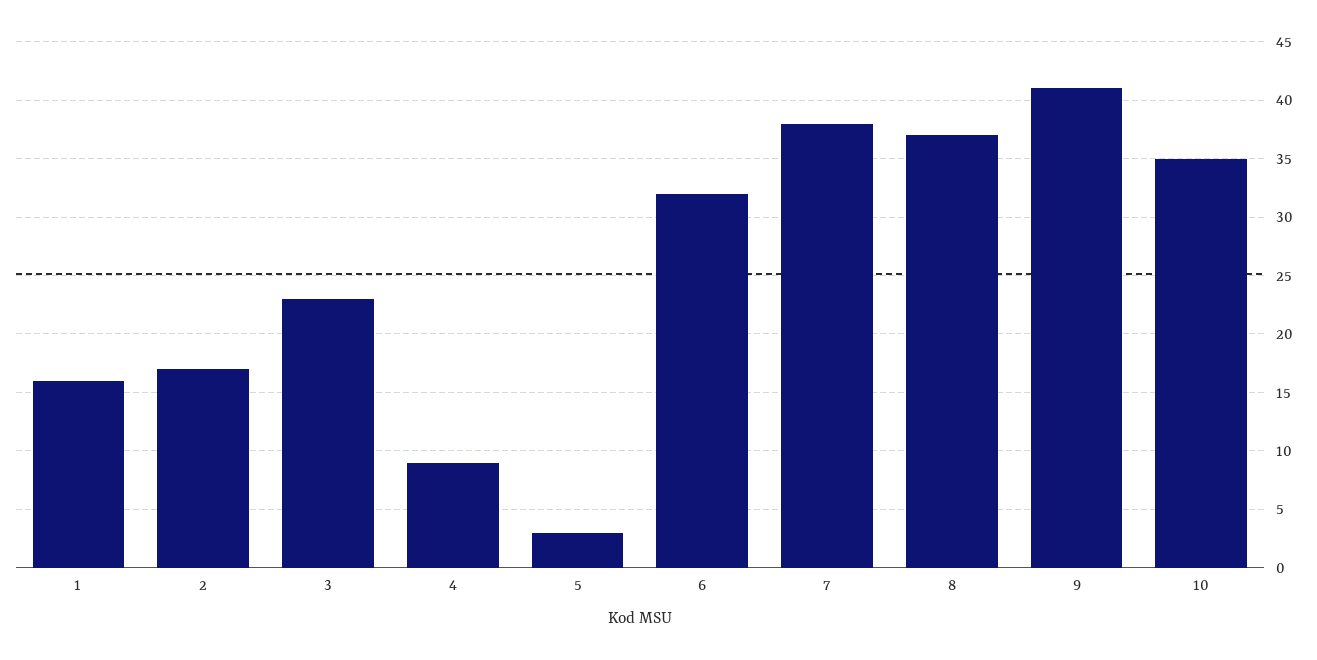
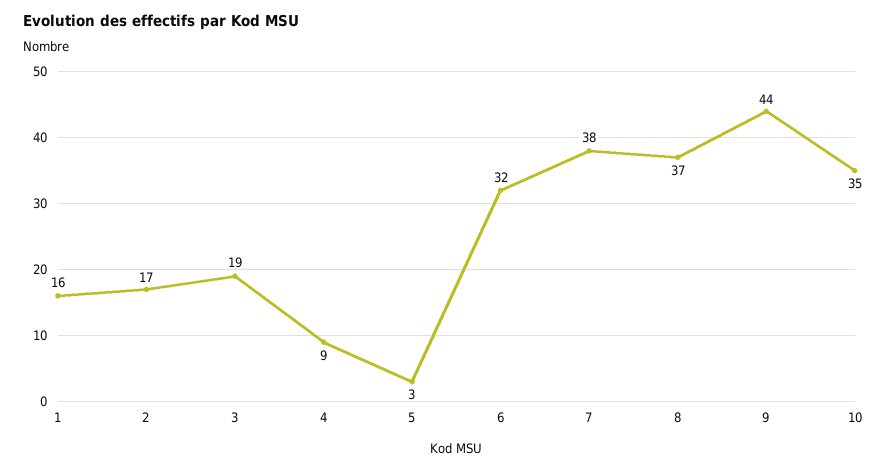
3: 23 -> 19
9: 41 -> 44

